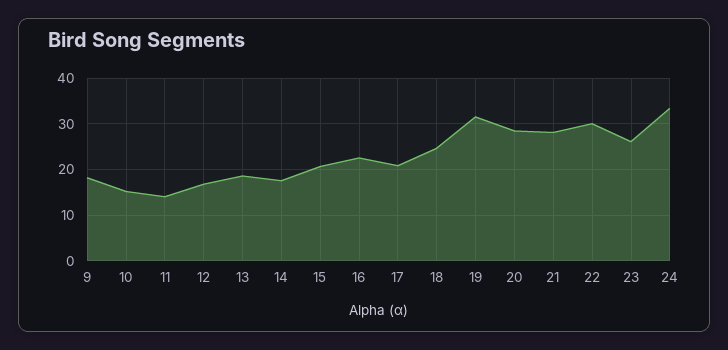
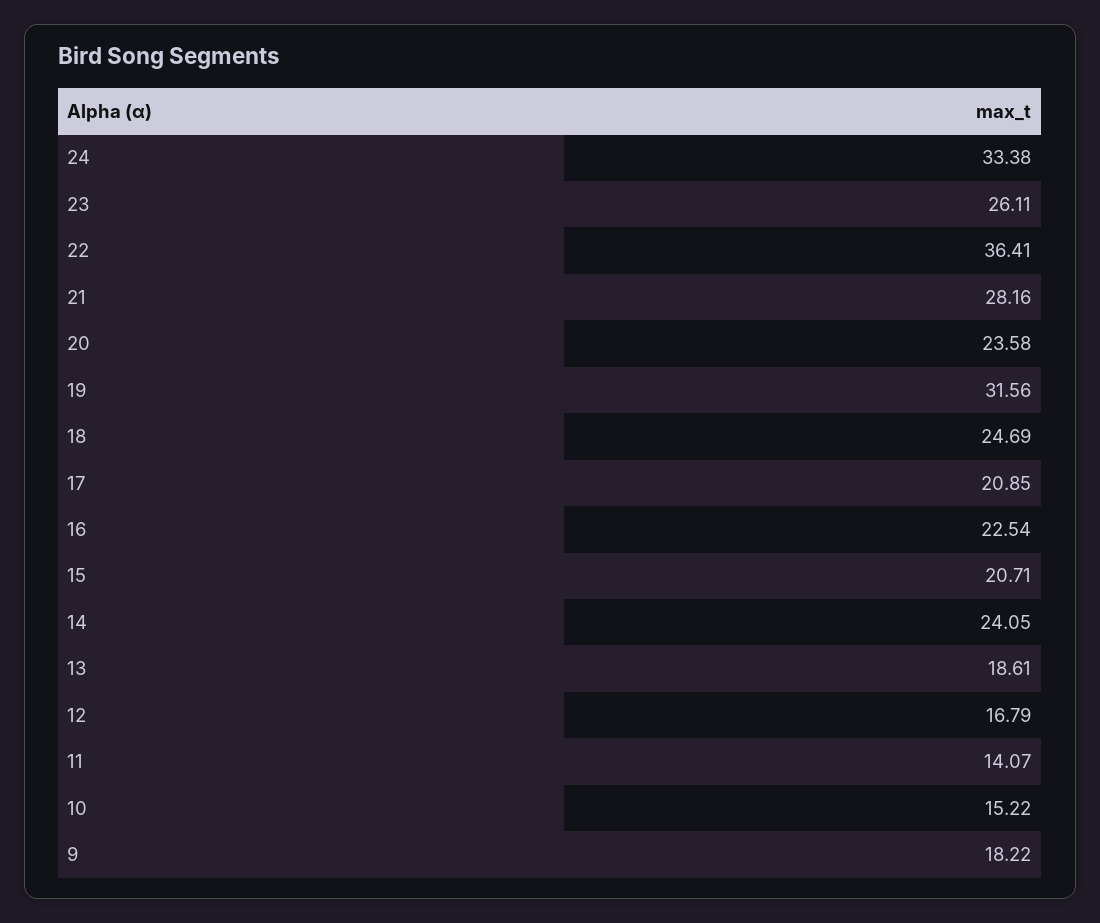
14: 18 -> 24.05
20: 28 -> 23.58
22: 30 -> 36.41

